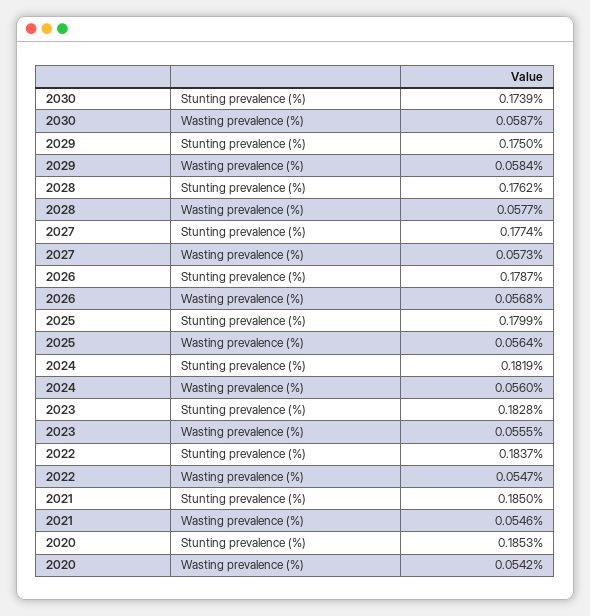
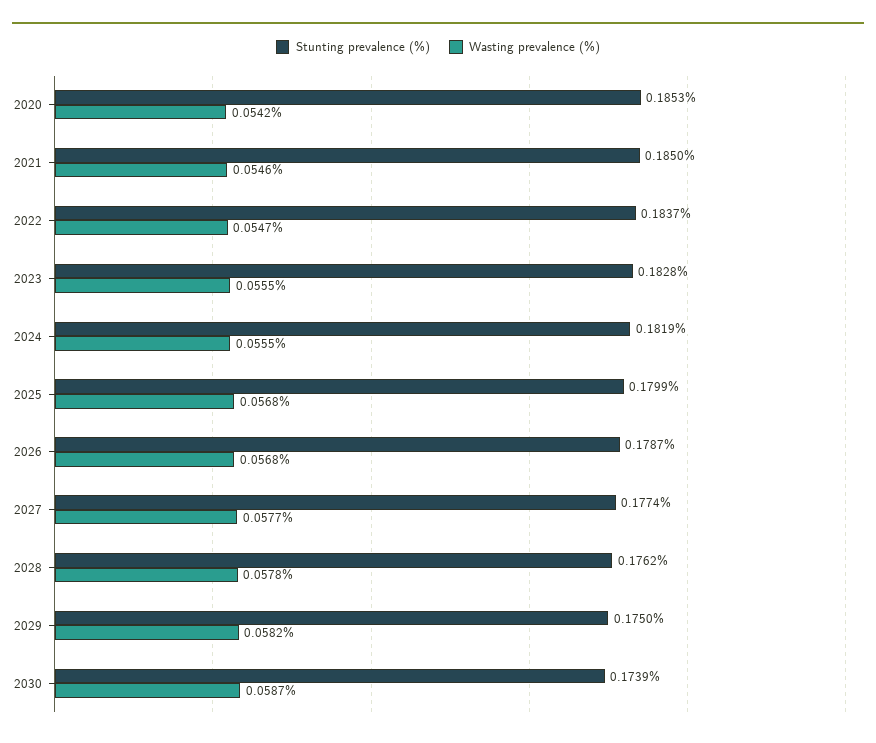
Wasting prevalence (%), 2029: 0.0584 -> 0.0582
Wasting prevalence (%), 2028: 0.0577 -> 0.0578
Wasting prevalence (%), 2027: 0.0573 -> 0.0577
Wasting prevalence (%), 2025: 0.0564 -> 0.0568
Wasting prevalence (%), 2024: 0.056 -> 0.0555

